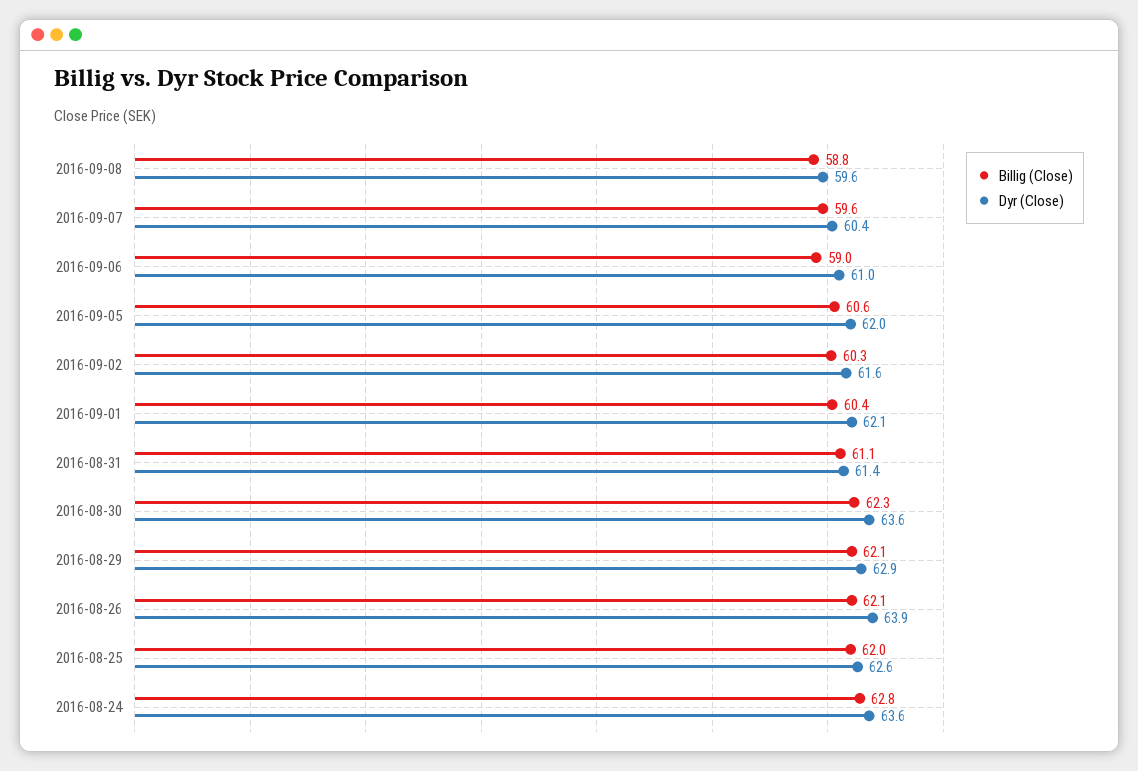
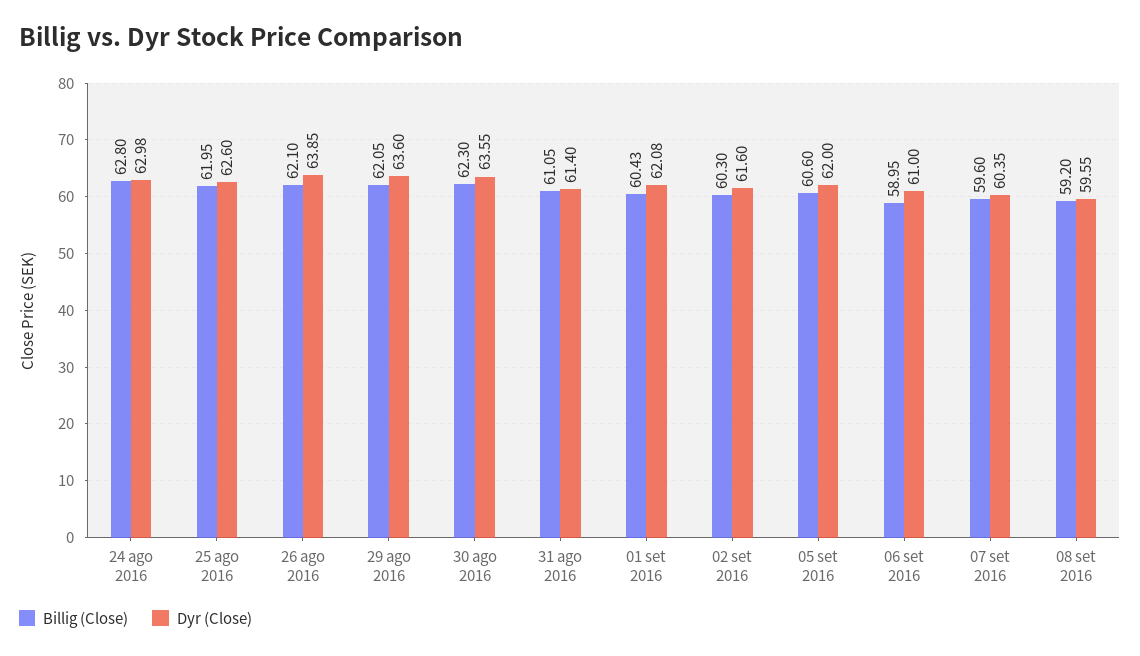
Billig (Close), 2016-09-08: 58.8 -> 59.2
Dyr (Close), 2016-08-29: 62.9 -> 63.6
Dyr (Close), 2016-08-24: 63.6 -> 62.98

